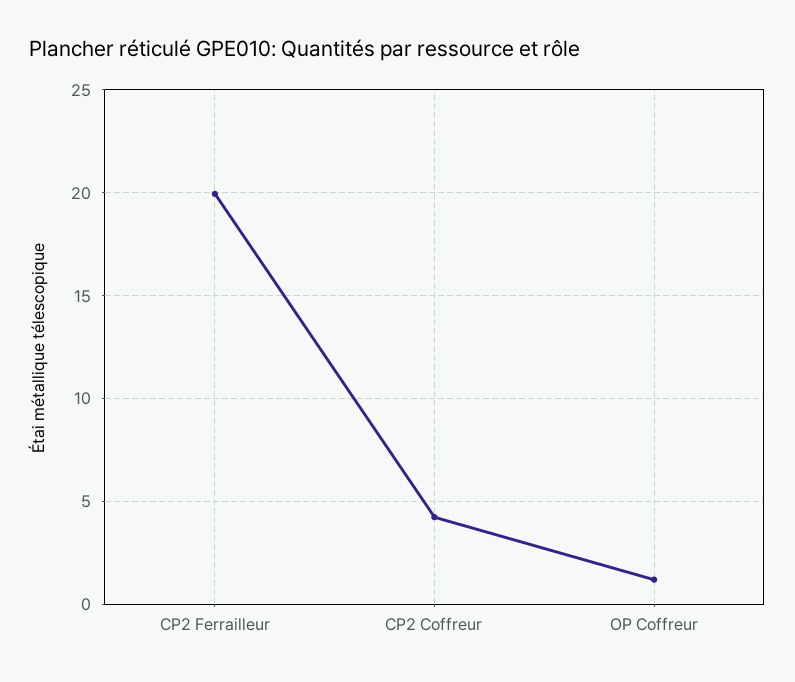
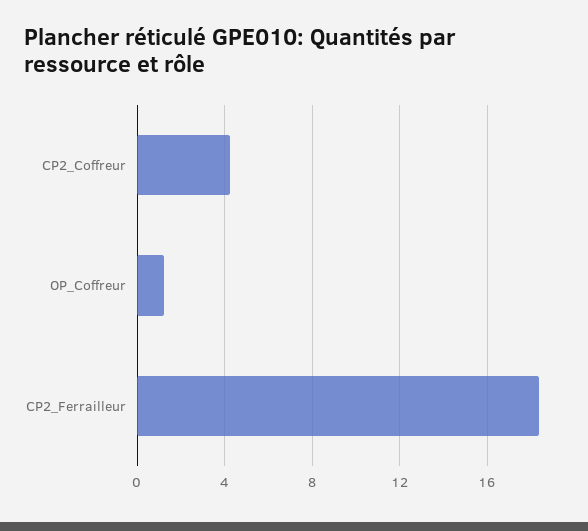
CP2 Ferrailleur: 20 -> 18.5

